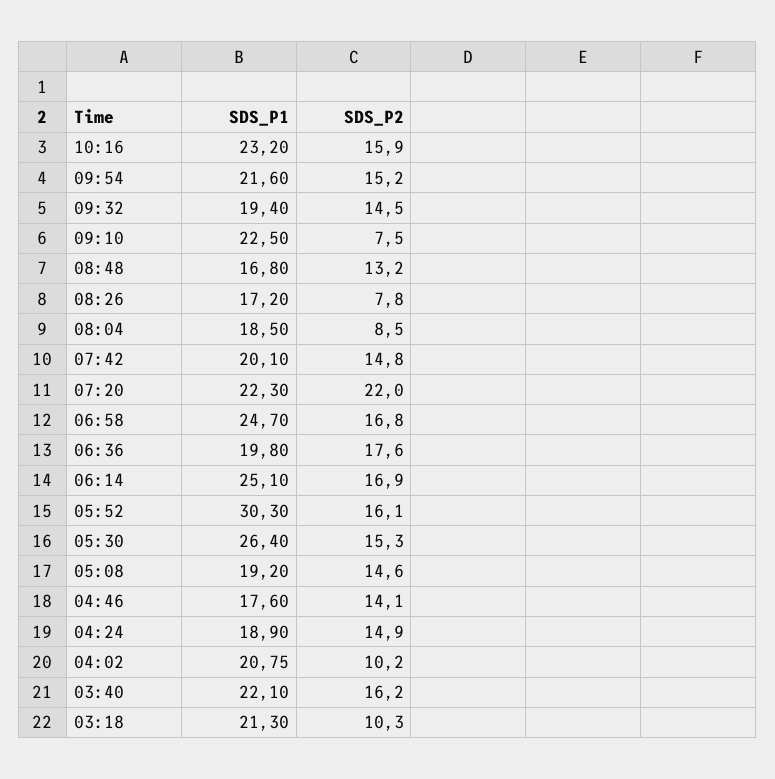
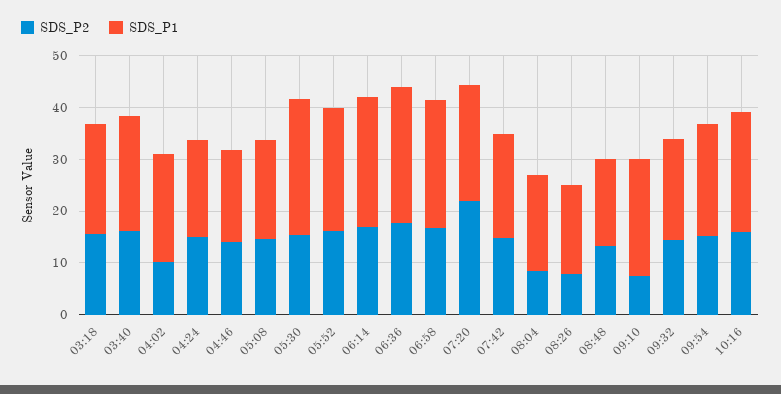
SDS_P1, 06:36: 19.8 -> 26
SDS_P1, 05:52: 30.3 -> 24
SDS_P2, 03:18: 10.3 -> 16

